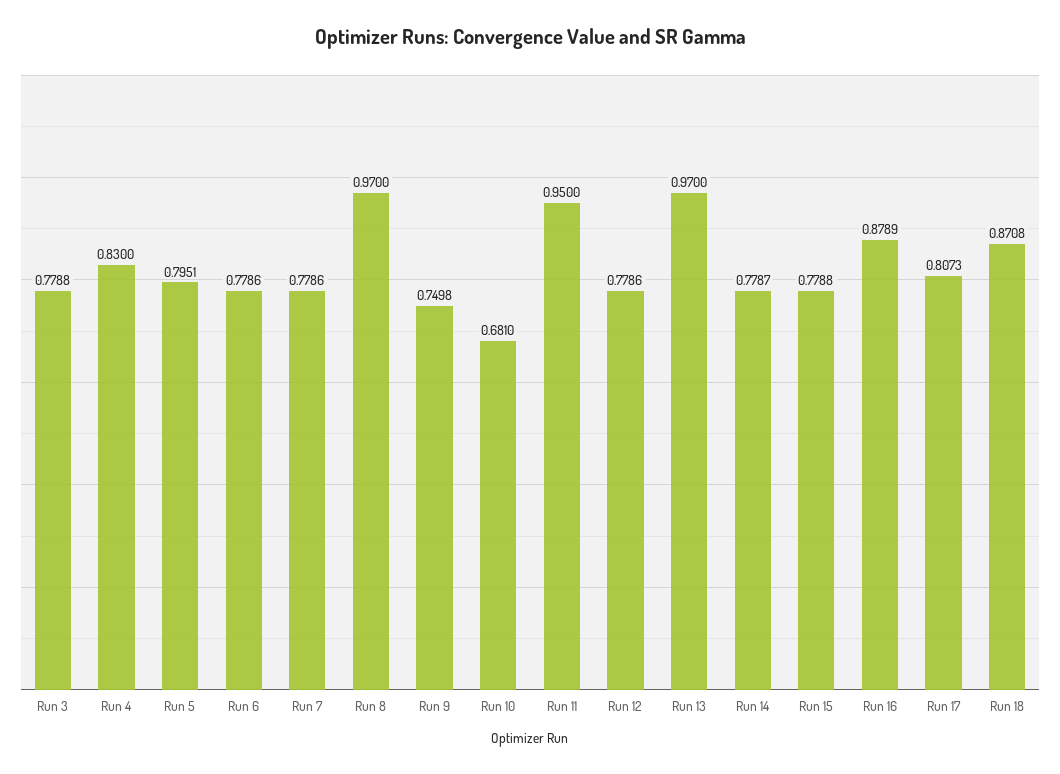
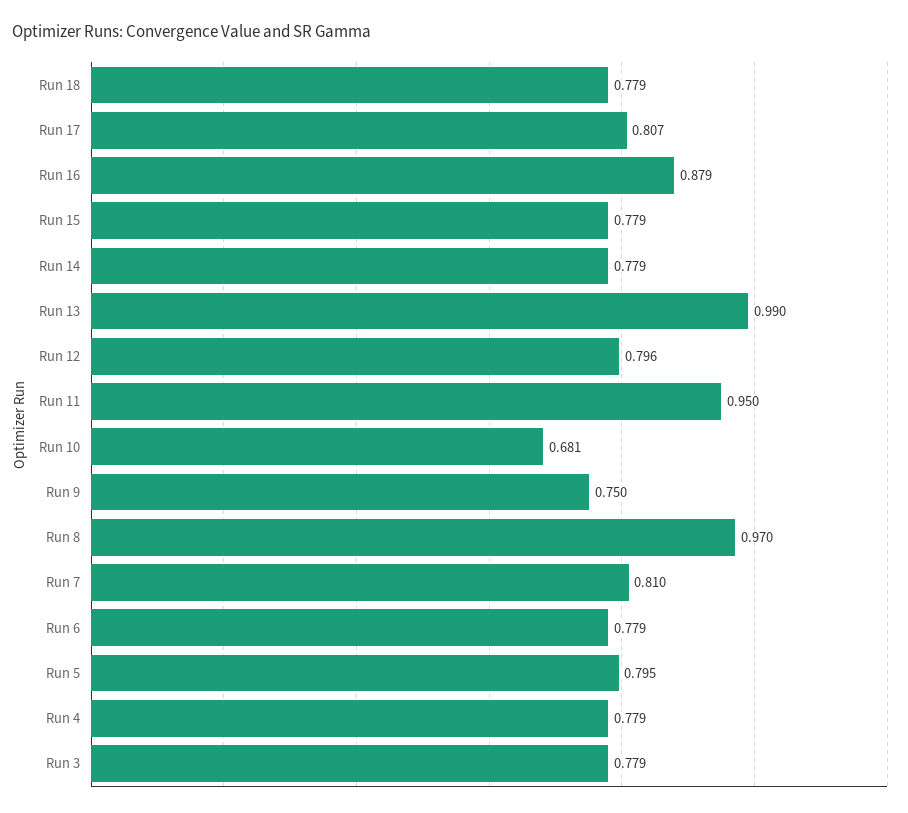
Run 4: 0.83 -> 0.779
Run 7: 0.7786 -> 0.81
Run 12: 0.7786 -> 0.796
Run 13: 0.97 -> 0.99
Run 18: 0.8708 -> 0.779

